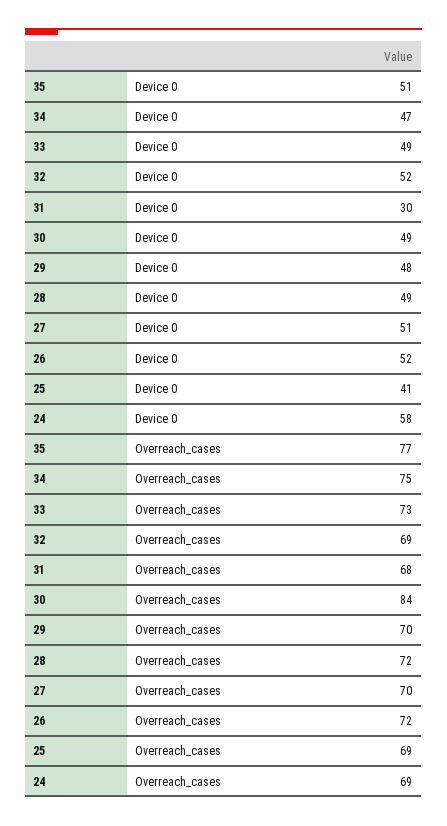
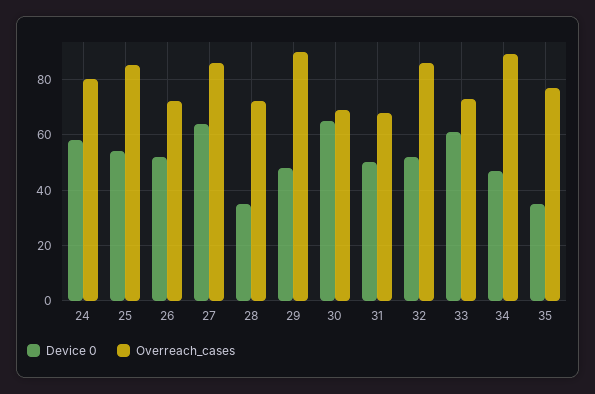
Device 0, 35: 51 -> 35
Device 0, 33: 49 -> 60
Device 0, 31: 30 -> 50
Device 0, 30: 49 -> 65
Device 0, 28: 49 -> 35
Device 0, 27: 51 -> 65
Device 0, 25: 41 -> 55
Overreach_cases, 34: 75 -> 90
Overreach_cases, 32: 69 -> 85
Overreach_cases, 30: 84 -> 70
Overreach_cases, 29: 70 -> 90
Overreach_cases, 27: 70 -> 85
Overreach_cases, 25: 69 -> 85
Overreach_cases, 24: 69 -> 80

